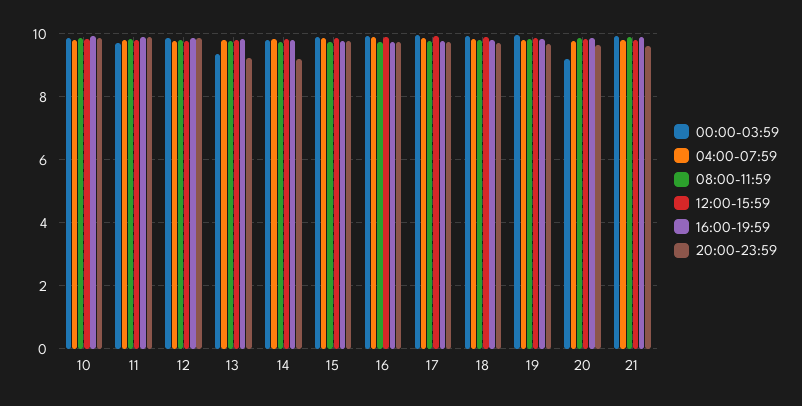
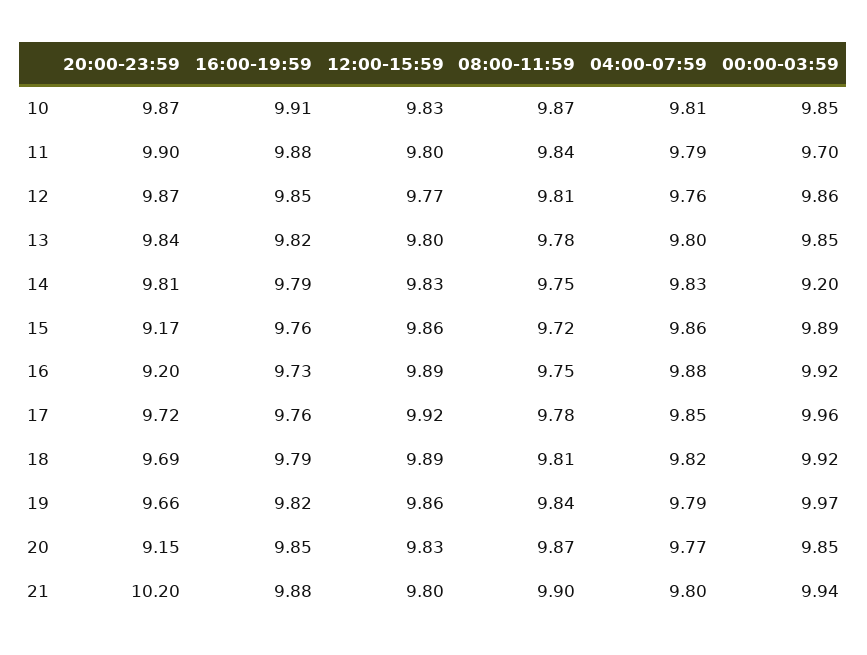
00:00-03:59, 13: 9.4 -> 9.85
20:00-23:59, 13: 9.2 -> 9.84
00:00-03:59, 14: 9.8 -> 9.2
20:00-23:59, 14: 9.2 -> 9.81
20:00-23:59, 15: 9.8 -> 9.17
20:00-23:59, 16: 9.8 -> 9.2
00:00-03:59, 20: 9.2 -> 9.85
20:00-23:59, 20: 9.6 -> 9.15
20:00-23:59, 21: 9.6 -> 10.2

